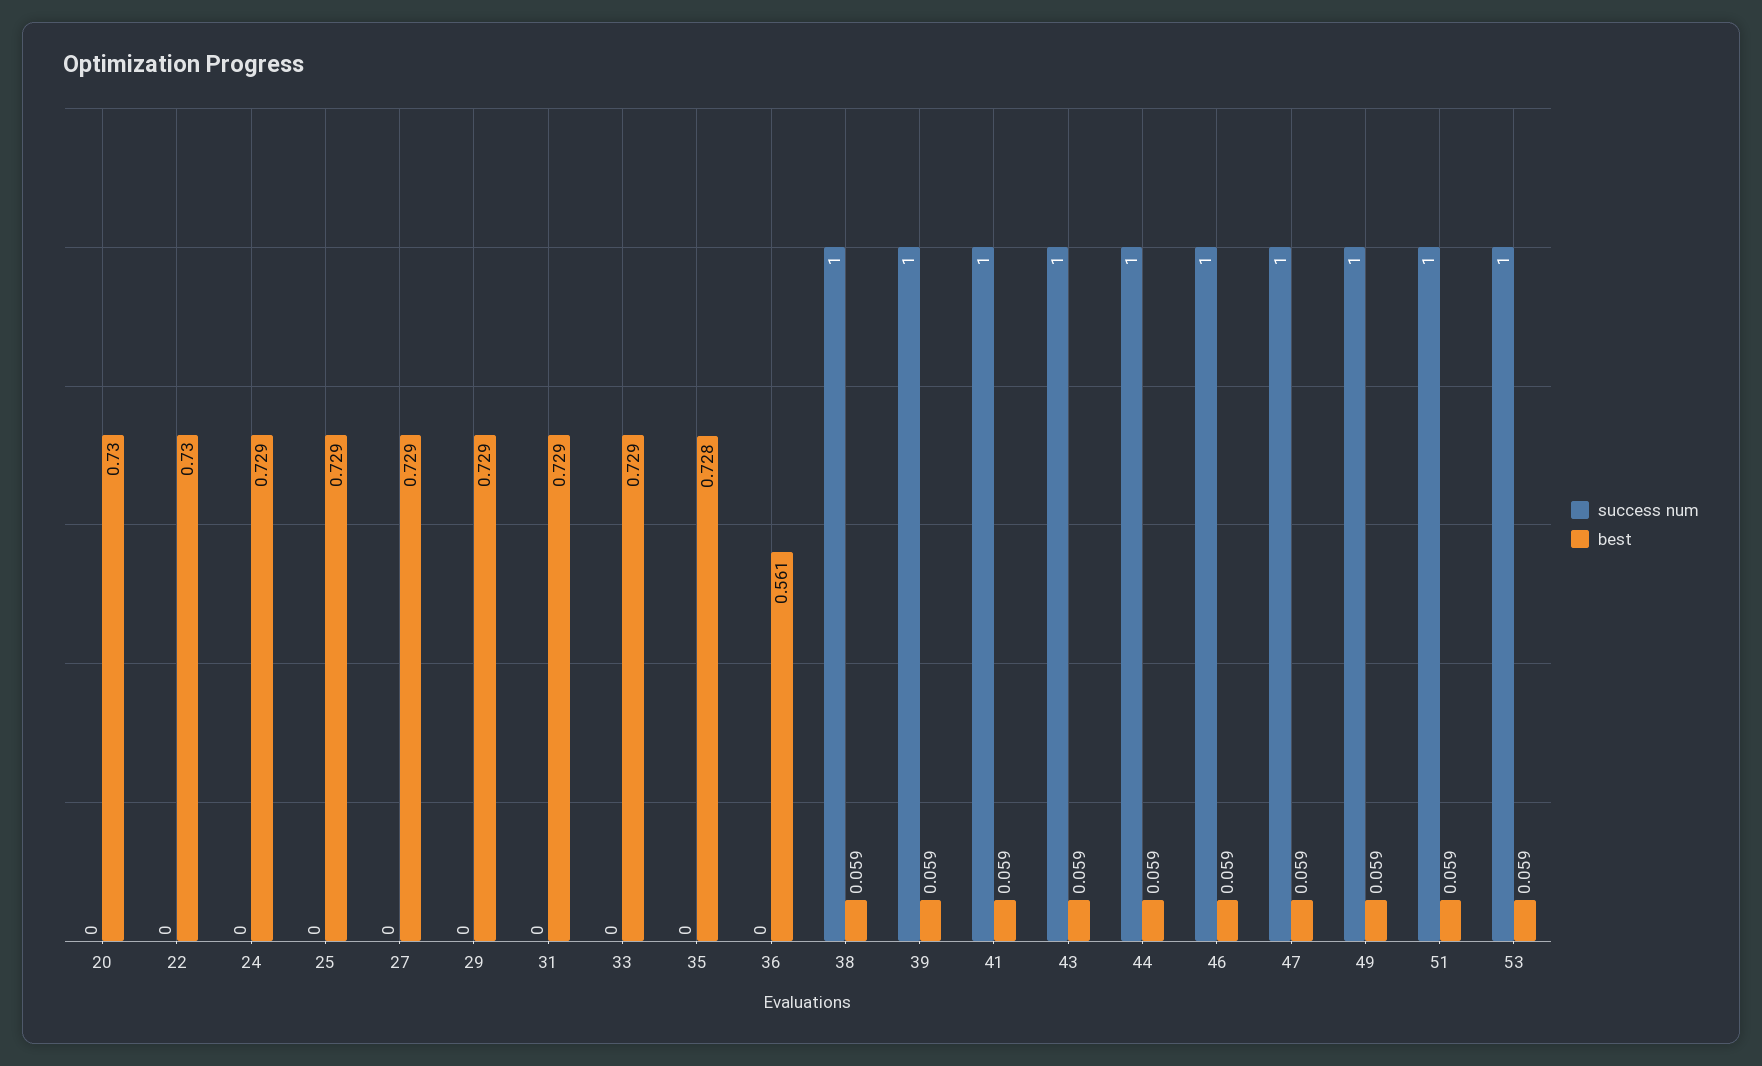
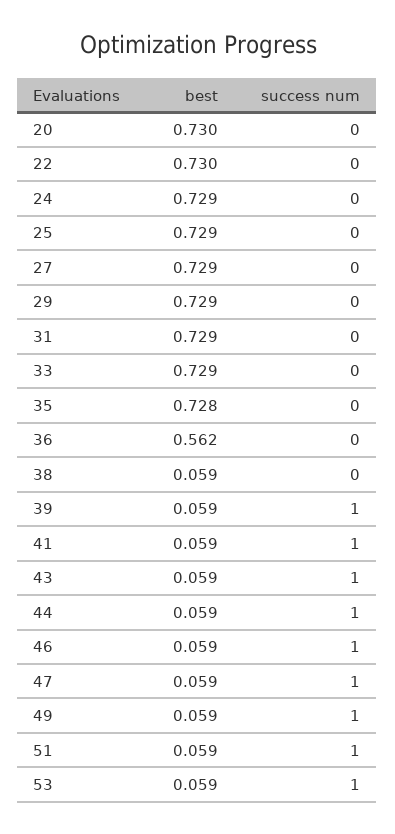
best, 36: 0.561 -> 0.562
success num, 38: 1 -> 0

